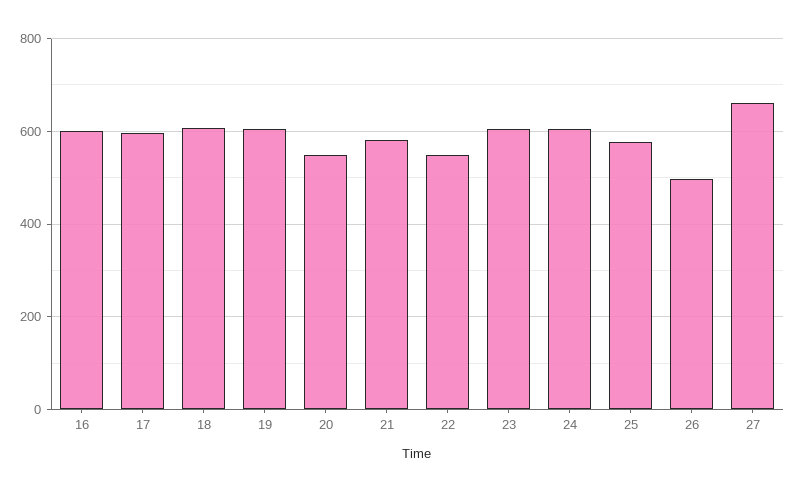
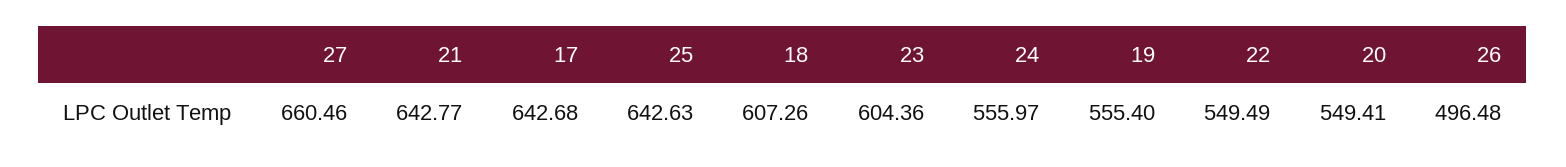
16: 600 -> none
17: 600 -> 642.68
19: 600 -> 555.4
21: 580 -> 642.77
24: 600 -> 555.97
25: 580 -> 642.63

